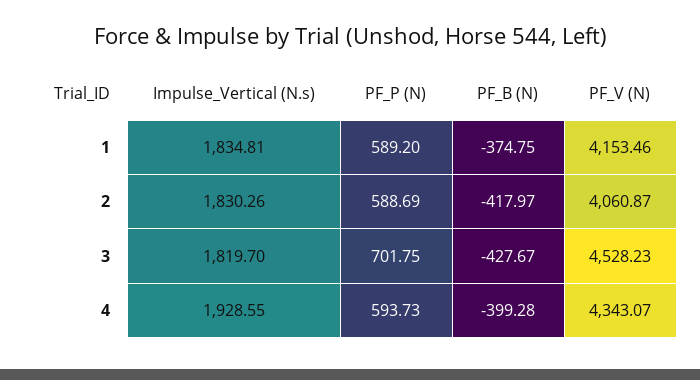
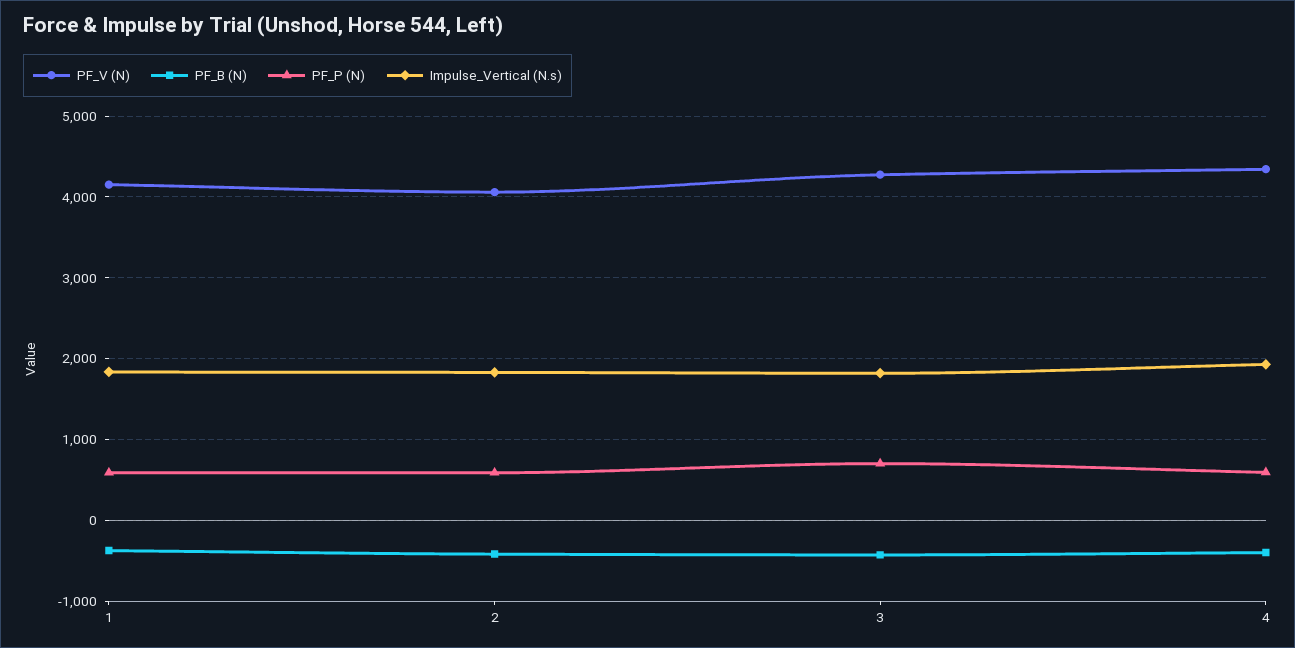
PF_V (N), 3: 4528.23 -> 4300

